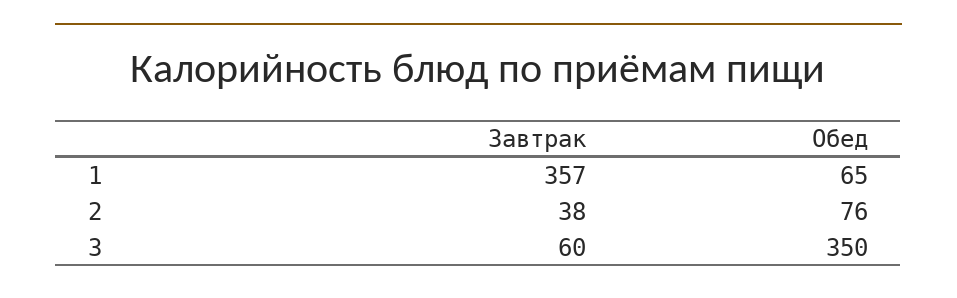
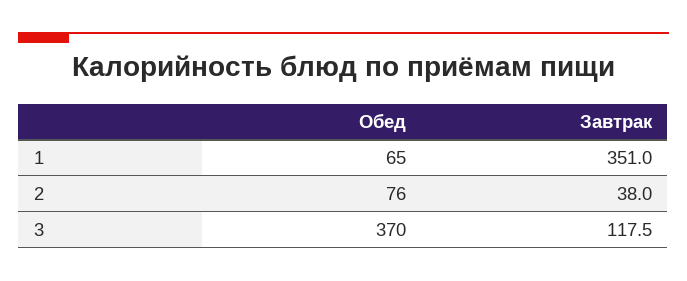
Завтрак, 1: 357 -> 351
Завтрак, 3: 60 -> 117.5
Обед, 3: 350 -> 370

